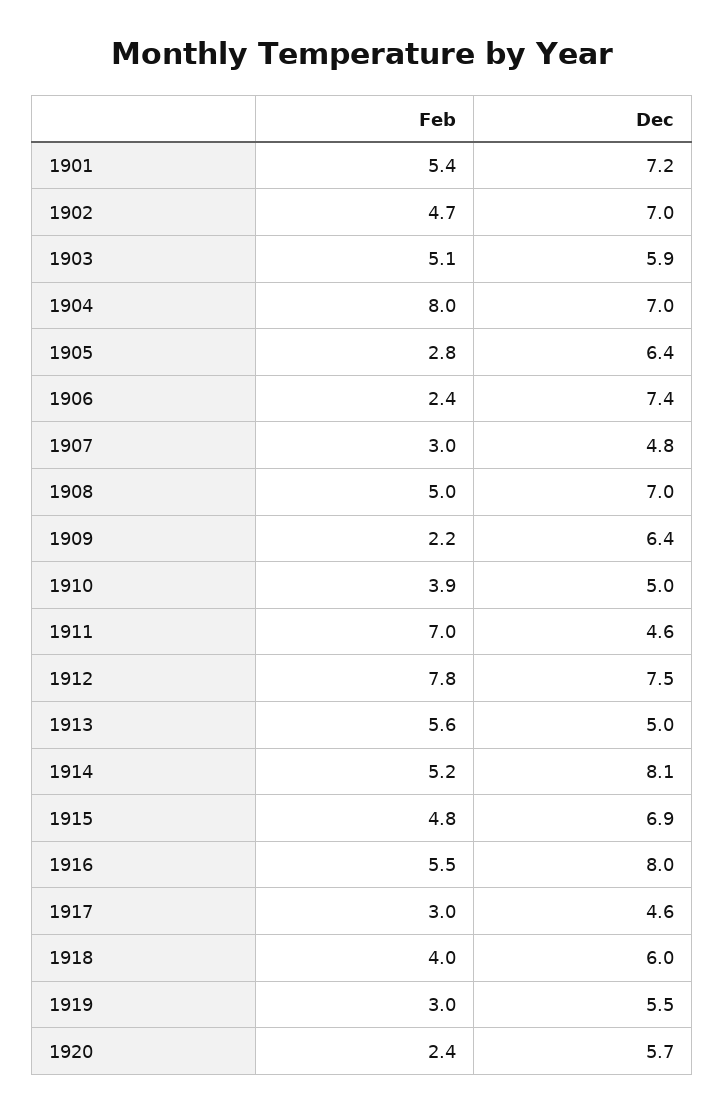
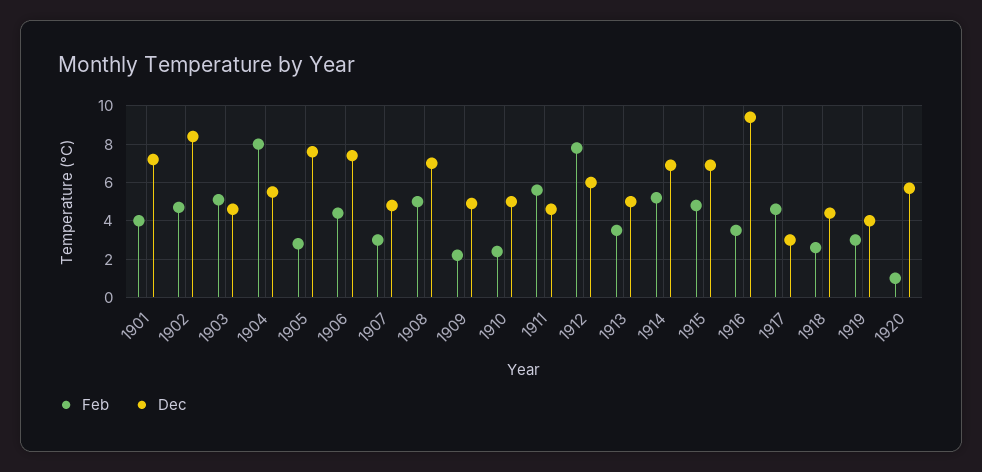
Feb, 1901: 5.4 -> 4
Dec, 1902: 7 -> 8.5
Dec, 1903: 5.9 -> 4.5
Dec, 1904: 7 -> 5.5
Dec, 1905: 6.4 -> 7.5
Feb, 1906: 2.4 -> 4.5
Dec, 1909: 6.4 -> 5
Feb, 1910: 3.9 -> 2.5
Feb, 1911: 7 -> 5.5
Dec, 1912: 7.5 -> 6
Feb, 1913: 5.6 -> 3.5
Dec, 1914: 8.1 -> 7
Feb, 1916: 5.5 -> 3.5
Dec, 1916: 8 -> 9.5
Feb, 1917: 3 -> 4.5
Dec, 1917: 4.6 -> 3
Feb, 1918: 4 -> 2.5
Dec, 1918: 6 -> 4.5
Dec, 1919: 5.5 -> 4
Feb, 1920: 2.4 -> 1

